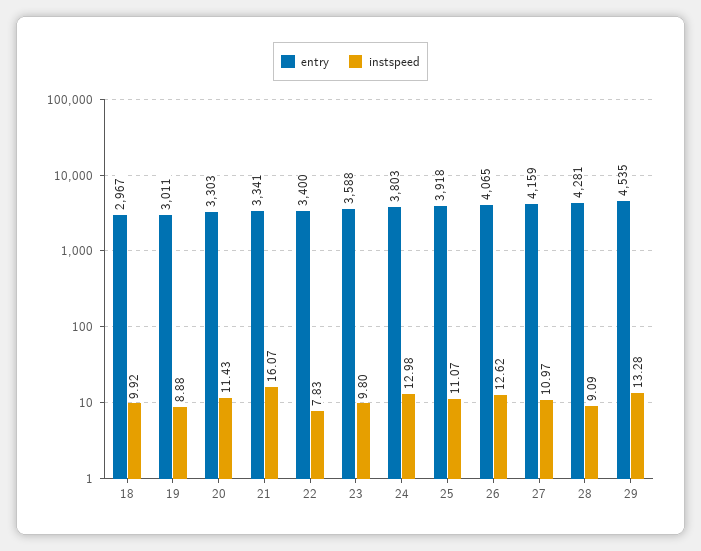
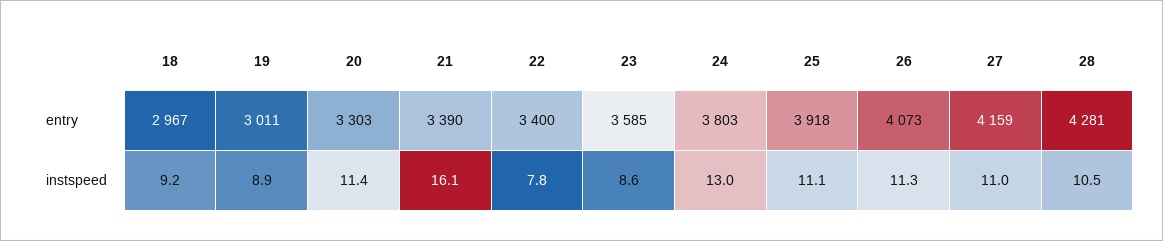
instspeed, 18: 9.92 -> 9.2
entry, 21: 3341 -> 3390
entry, 23: 3588 -> 3585
instspeed, 23: 9.8 -> 8.6
entry, 26: 4065 -> 4073
instspeed, 26: 12.62 -> 11.3
instspeed, 28: 9.09 -> 10.5
entry, 29: 4535 -> none
instspeed, 29: 13.28 -> none

